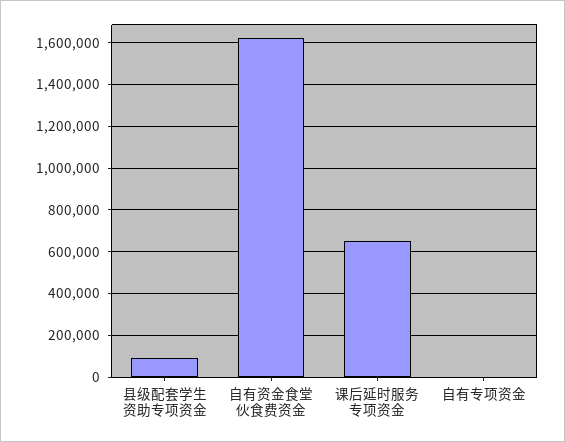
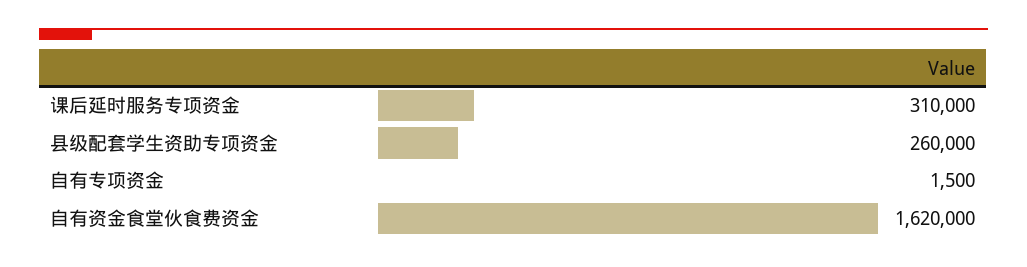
县级配套学生资助专项资金: 100000 -> 260000
课后延时服务专项资金: 650000 -> 310000

